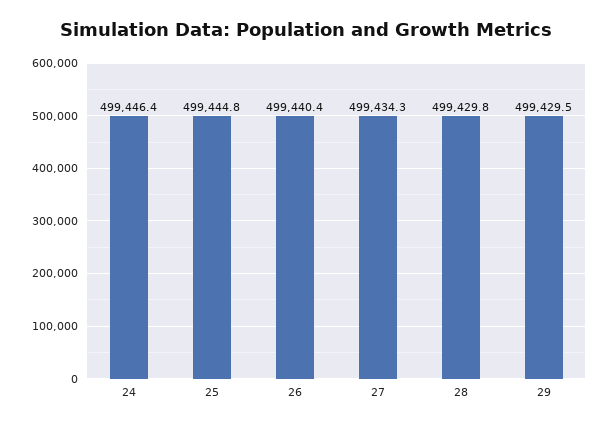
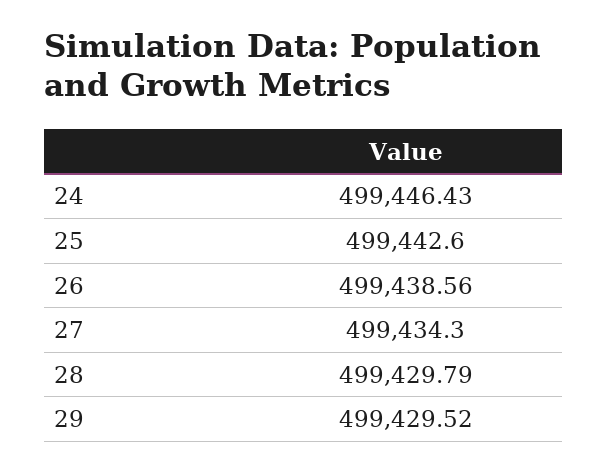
25: 499444.8 -> 499442.6
26: 499440.4 -> 499438.56

